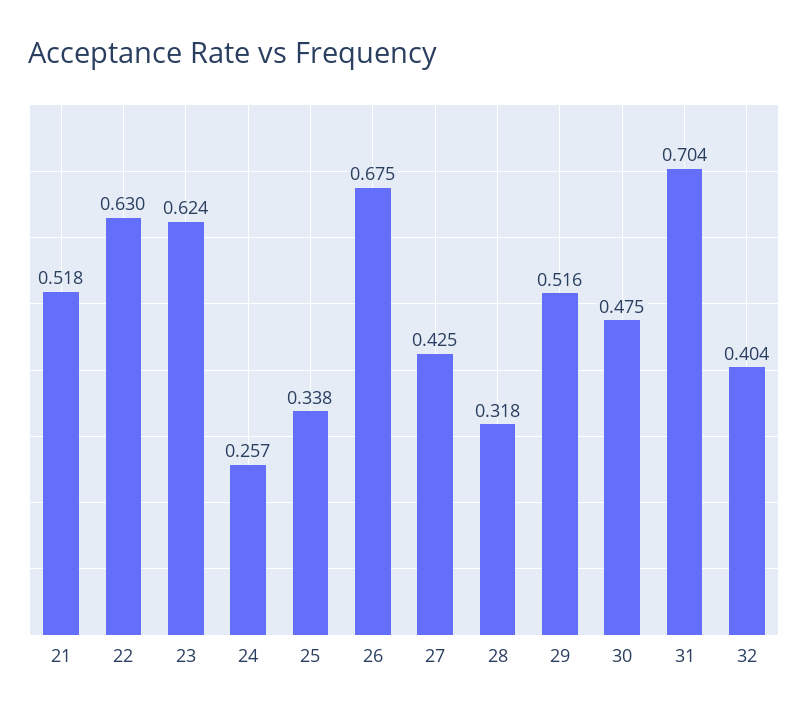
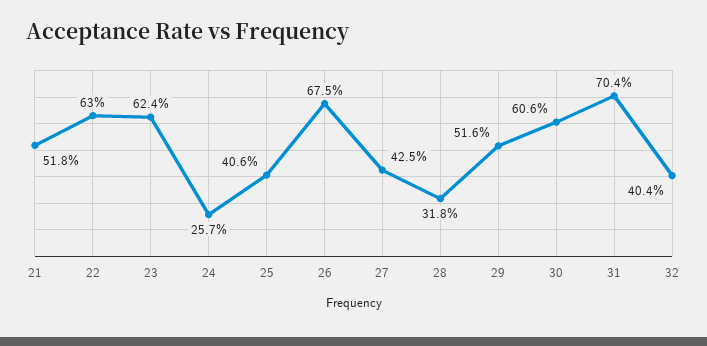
25: 0.338 -> 0.406
30: 0.475 -> 0.606

